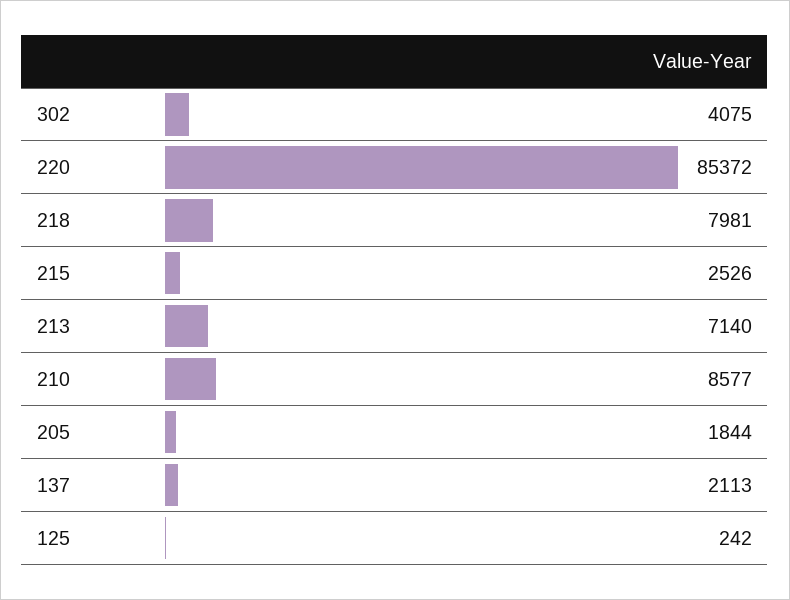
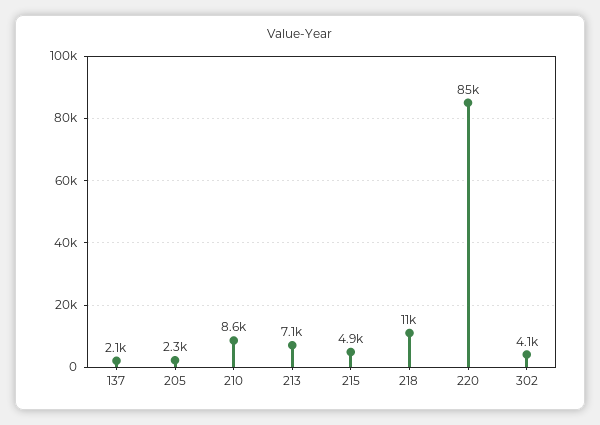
218: 7981 -> 11000
215: 2526 -> 4900
205: 1844 -> 2300
125: 242 -> none

